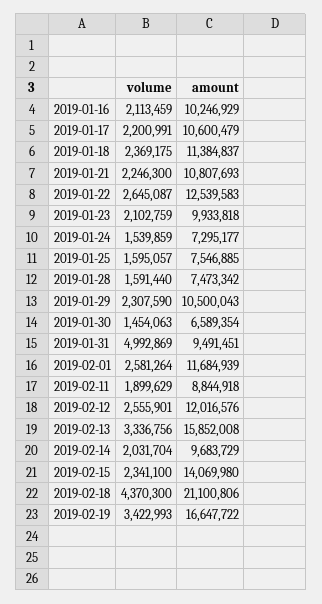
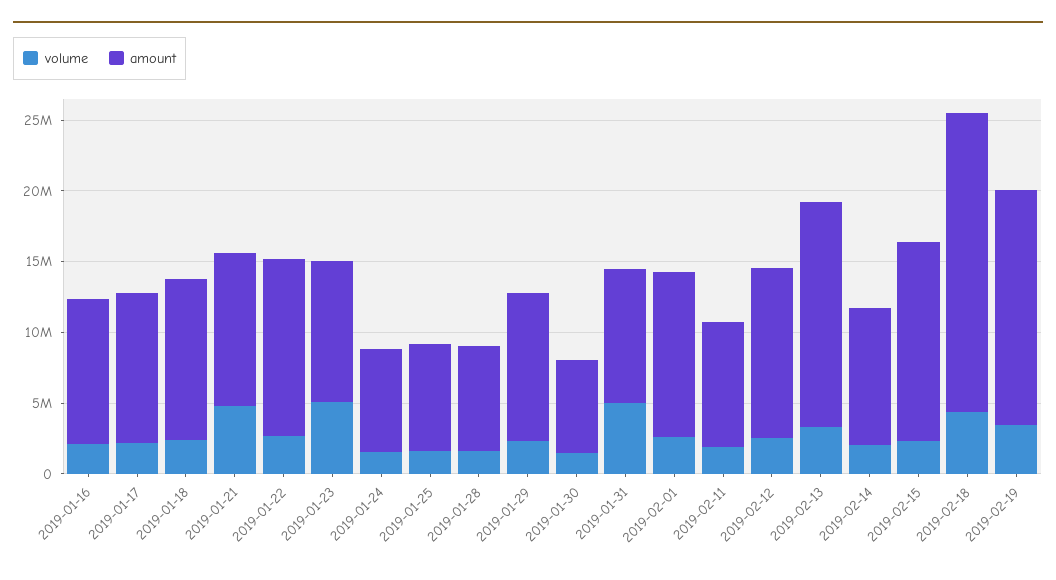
volume, 2019-01-21: 2246300 -> 5000000
volume, 2019-01-23: 2102759 -> 5000000

